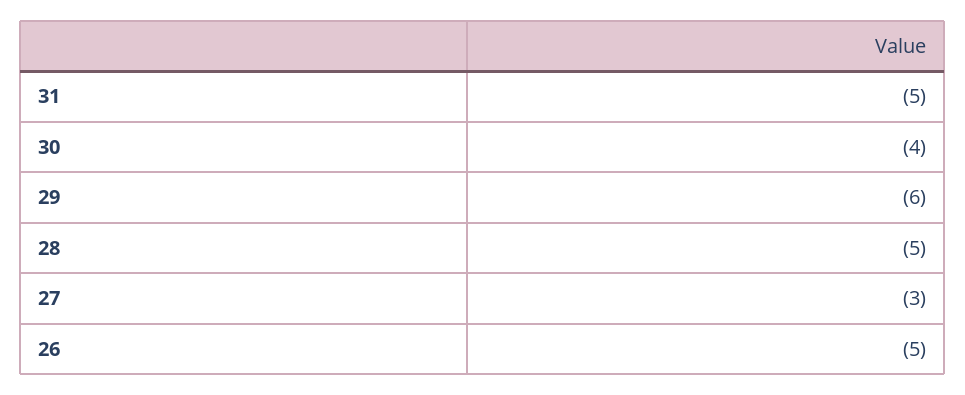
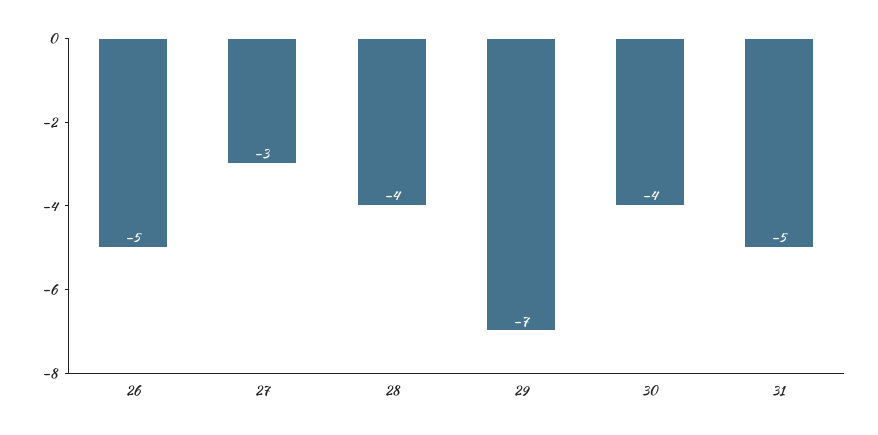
29: -6 -> -7
28: -5 -> -4

